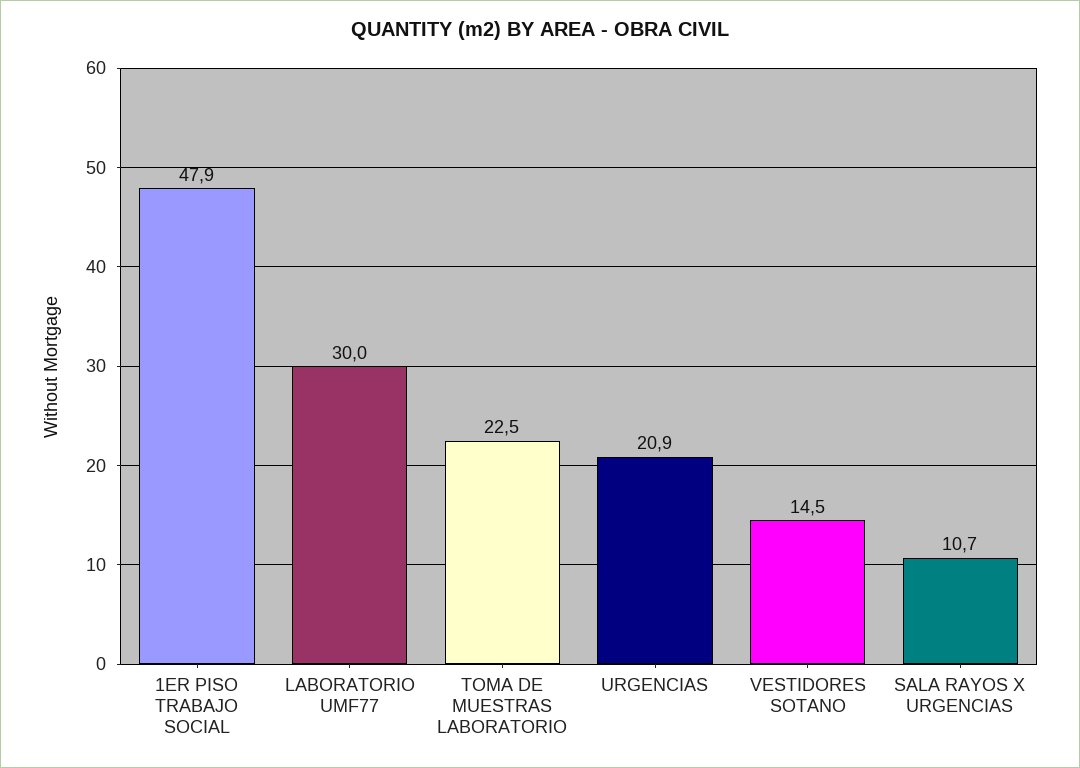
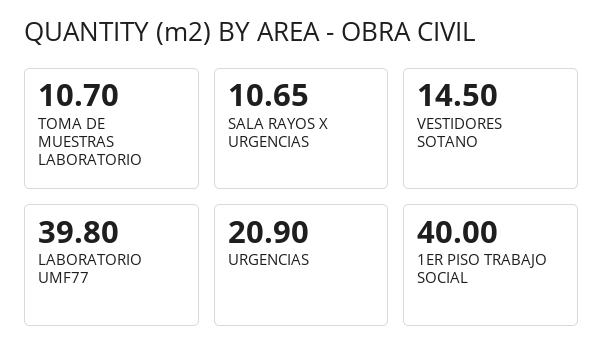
1ER PISO TRABAJO SOCIAL: 47.9 -> 40
LABORATORIO UMF77: 30 -> 39.8
TOMA DE MUESTRAS LABORATORIO: 22.5 -> 10.7

